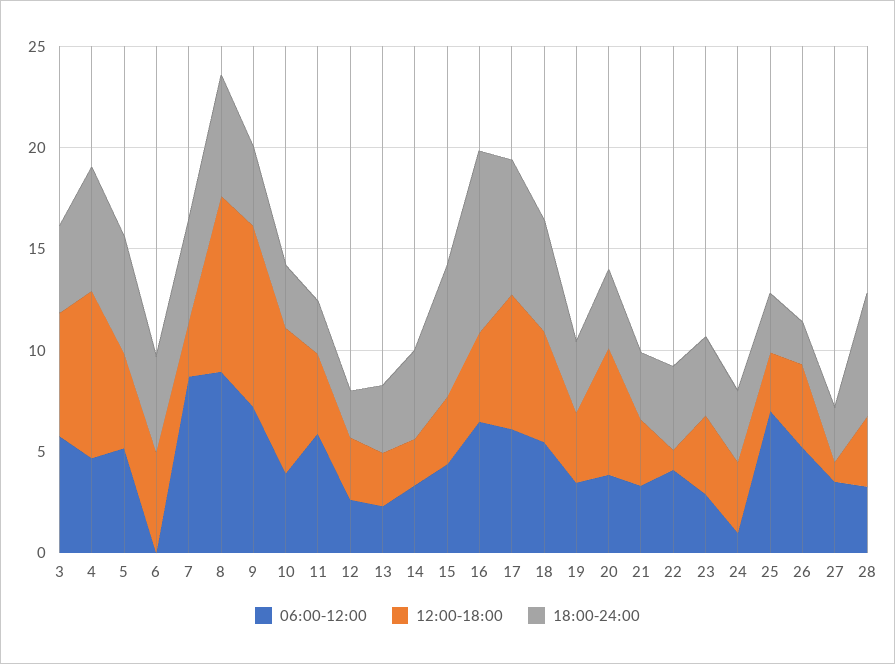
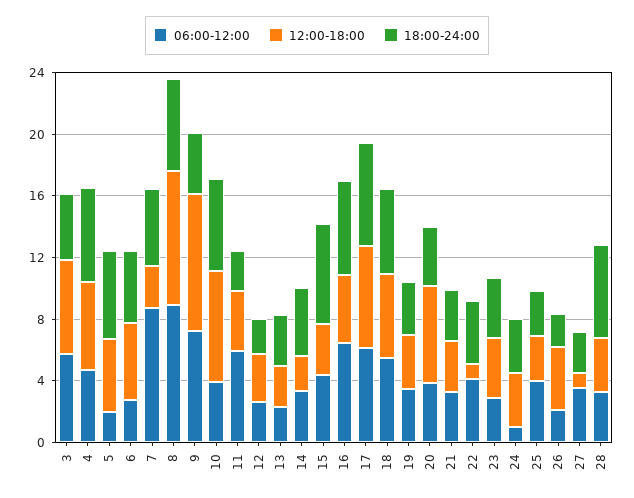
12:00-18:00, 4: 8 -> 6
06:00-12:00, 5: 5 -> 2
06:00-12:00, 6: 0 -> 3
18:00-24:00, 10: 3 -> 6
18:00-24:00, 16: 9 -> 6
06:00-12:00, 25: 7 -> 4
06:00-12:00, 26: 5 -> 2

